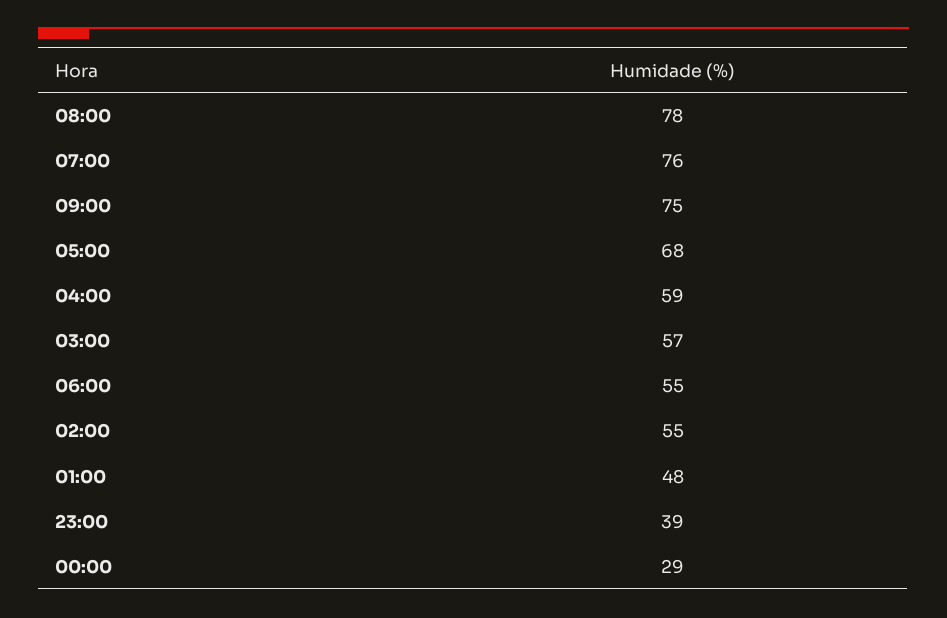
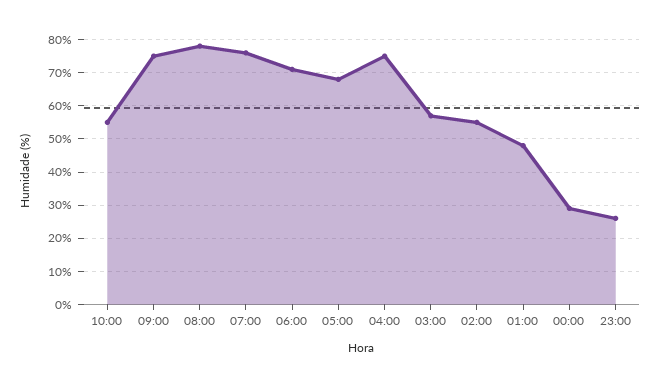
04:00: 59 -> 75
06:00: 55 -> 70
23:00: 39 -> 25
10:00: none -> 55

